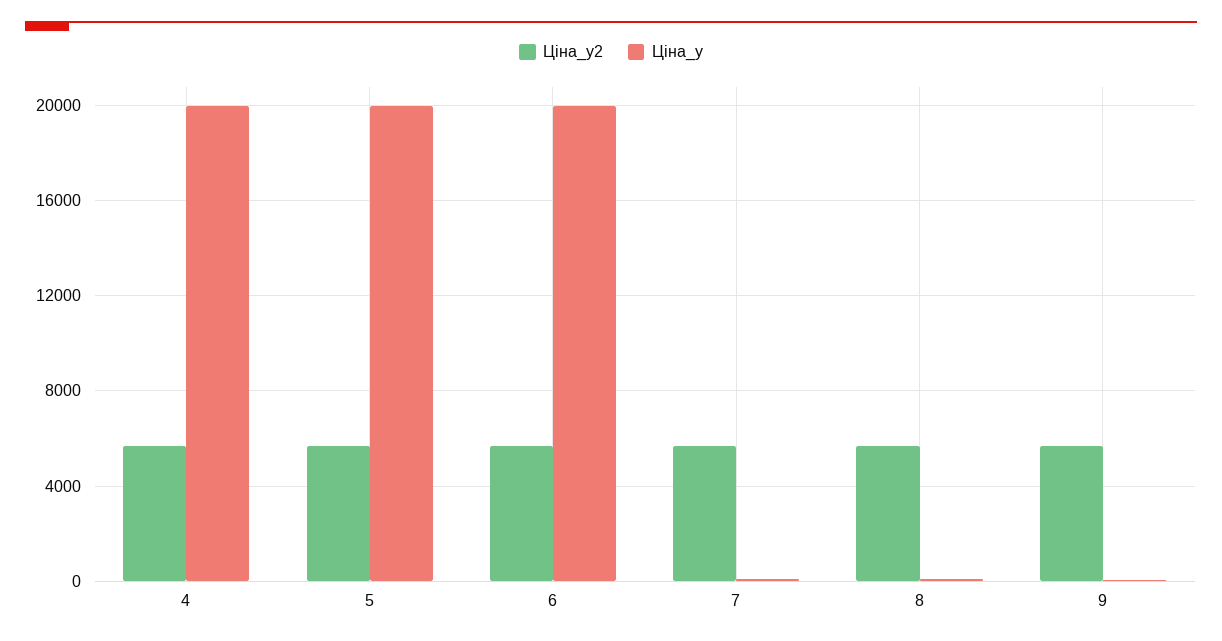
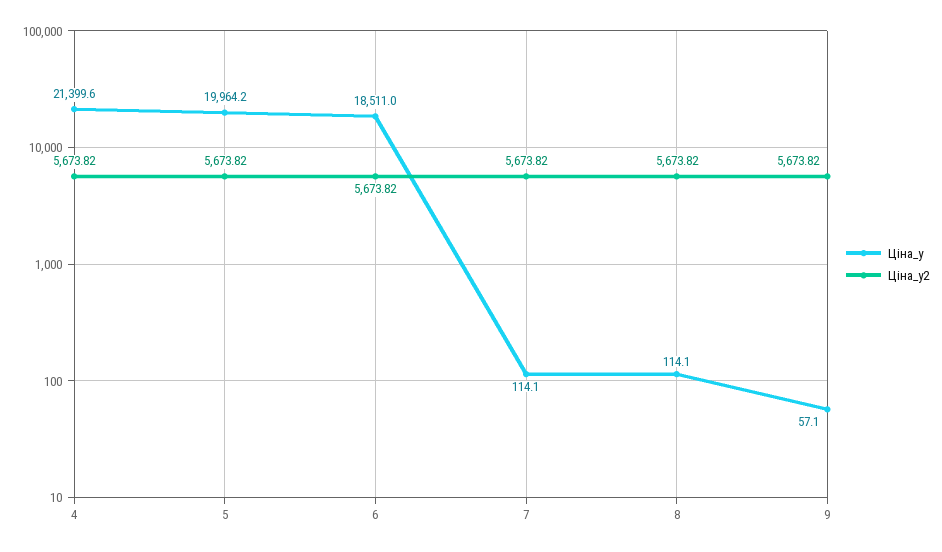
Ціна_y, 4: 20000 -> 21399.6
Ціна_y, 6: 20000 -> 18511

